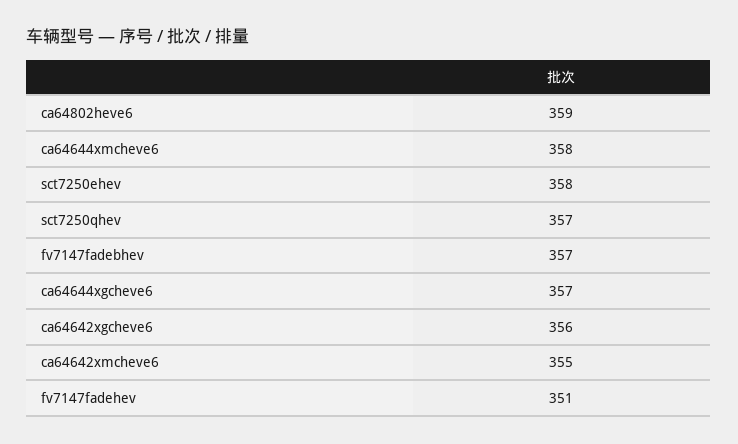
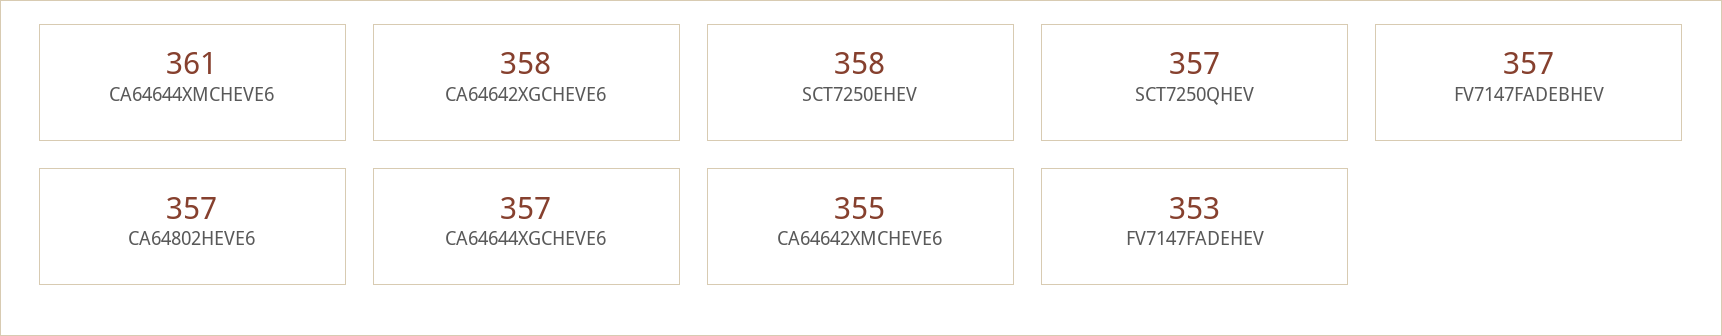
ca64802heve6: 359 -> 357
ca64644xmcheve6: 358 -> 361
ca64642xgcheve6: 356 -> 358
fv7147fadehev: 351 -> 353

